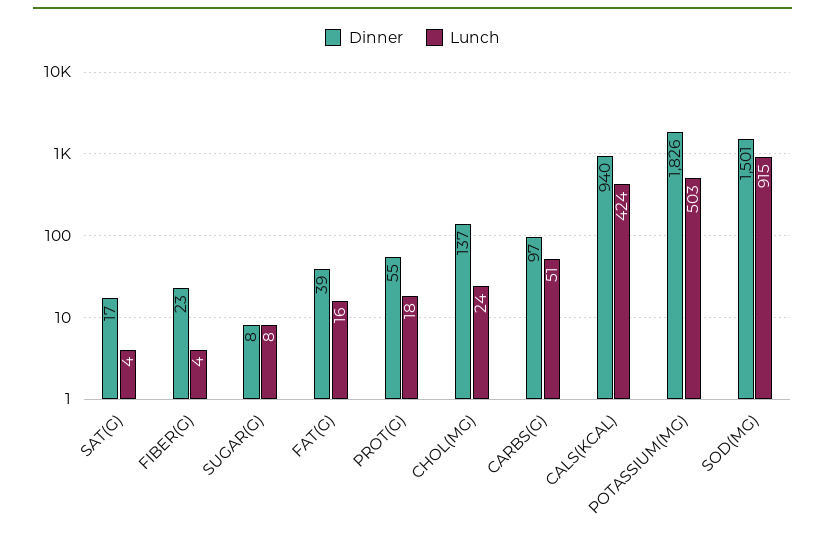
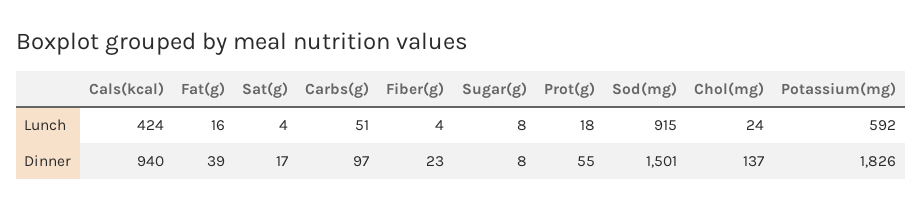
Lunch, POTASSIUM(MG): 503 -> 592

